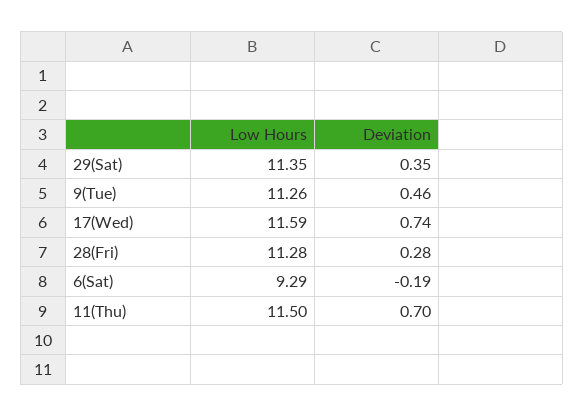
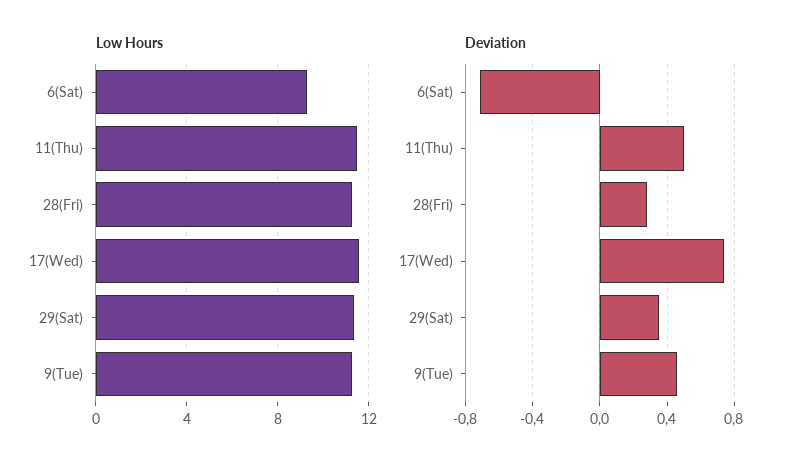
Deviation, 6(Sat): -0.19 -> -0.7
Deviation, 11(Thu): 0.7 -> 0.5

